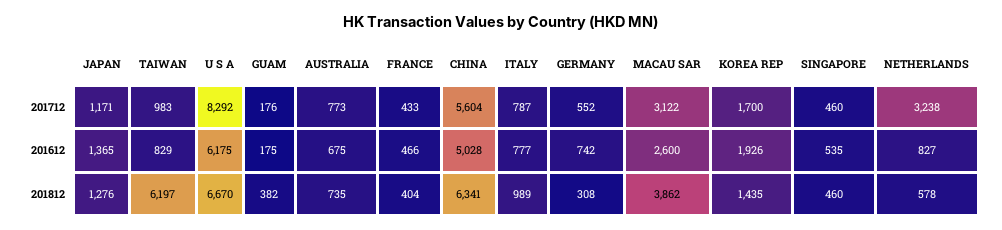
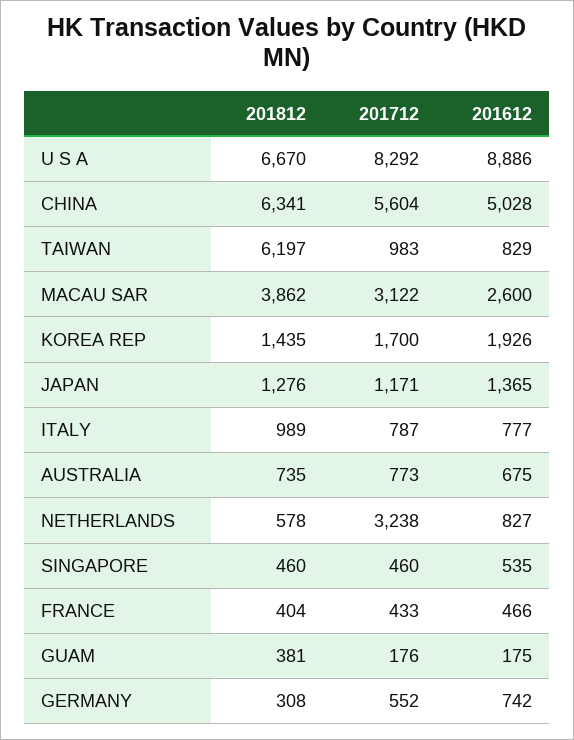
U S A, 201612: 6175 -> 8886
GUAM, 201812: 382 -> 381

